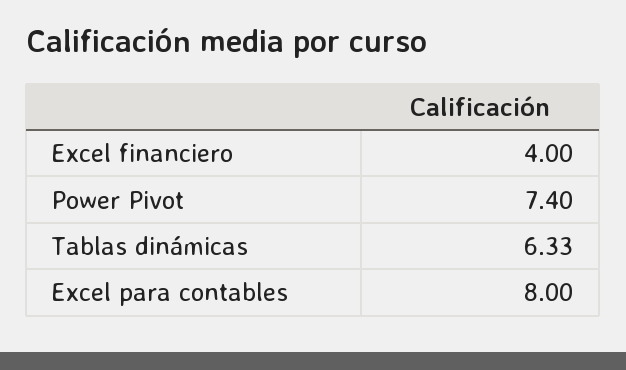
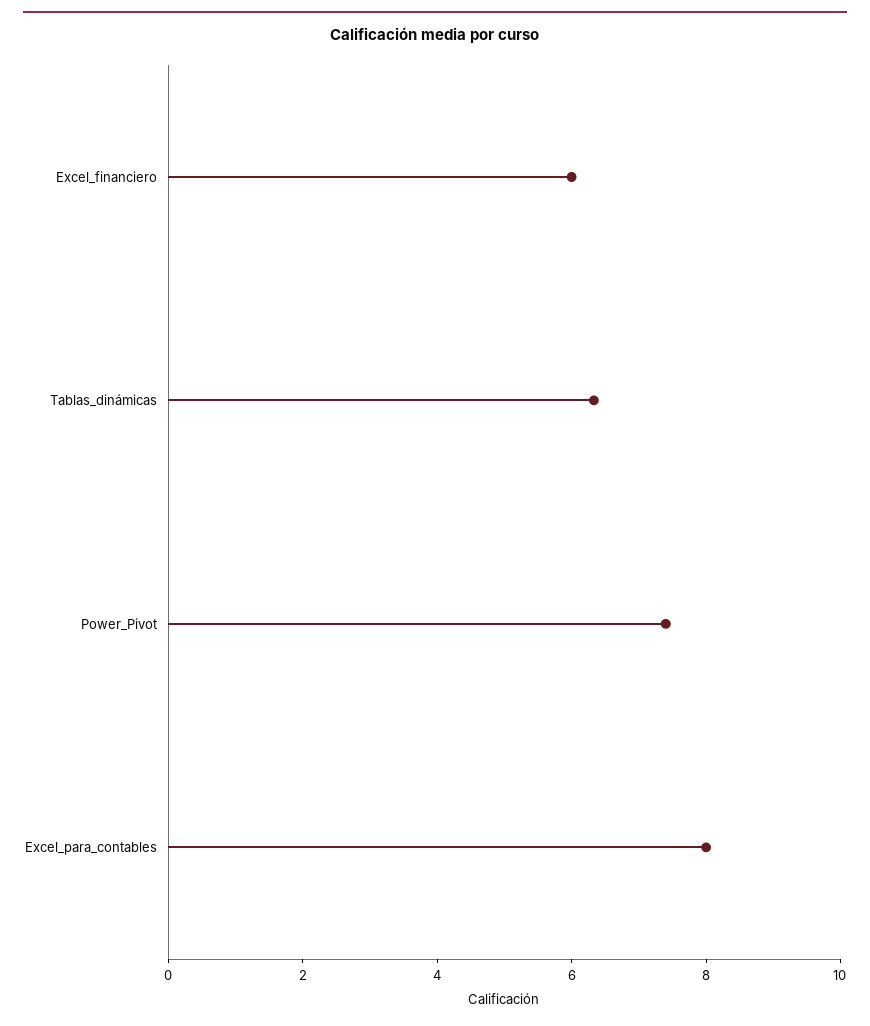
Excel financiero: 4 -> 6

